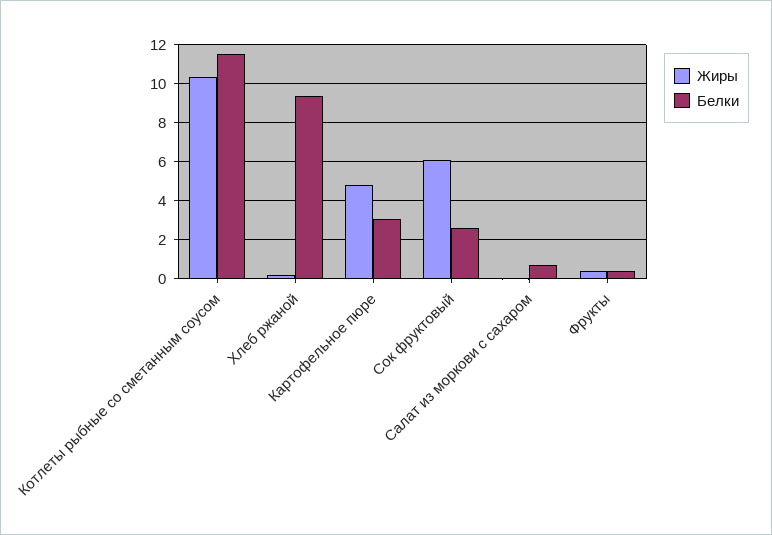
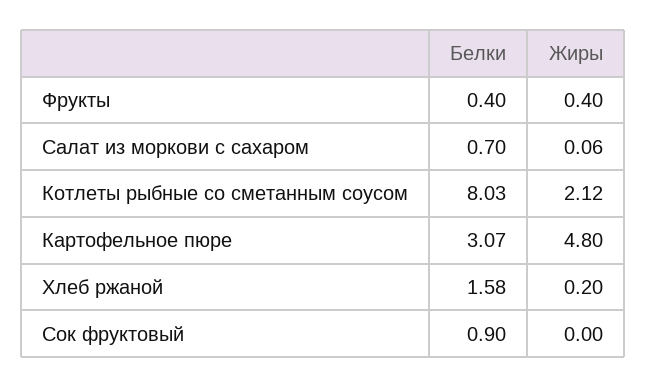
Жиры, Котлеты рыбные со сметанным соусом: 10.5 -> 2.12
Белки, Котлеты рыбные со сметанным соусом: 11.5 -> 8.03
Белки, Хлеб ржаной: 9.5 -> 1.58
Жиры, Сок фруктовый: 6 -> 0
Белки, Сок фруктовый: 2.5 -> 0.9

